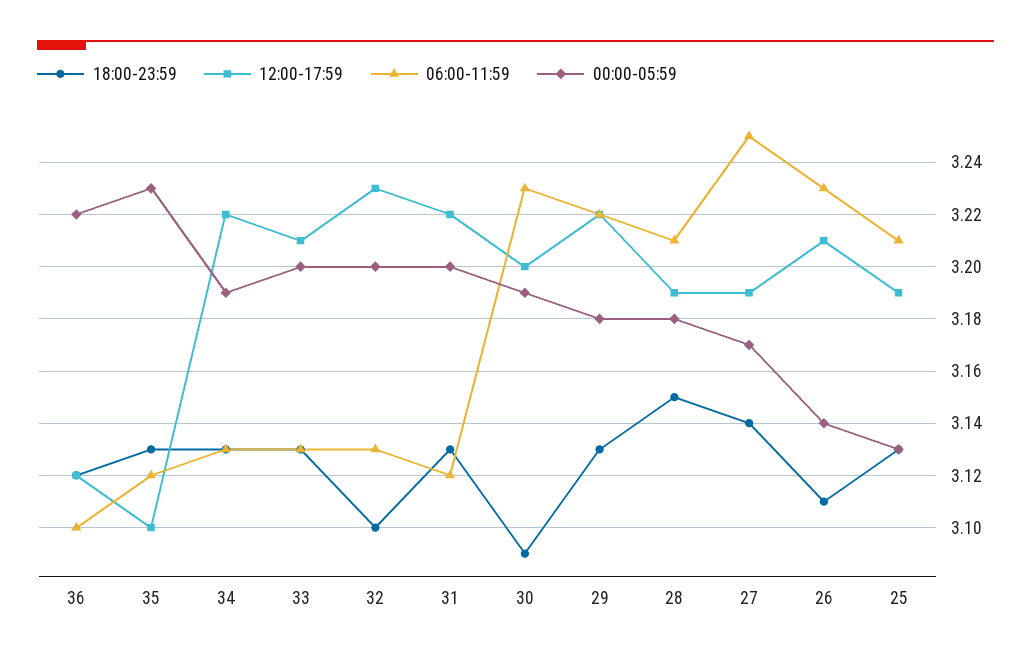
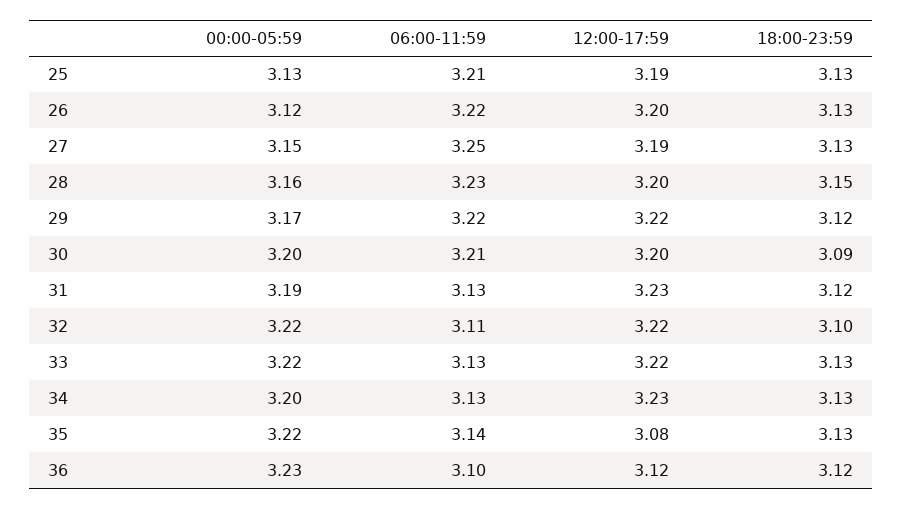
00:00-05:59, 36: 3.22 -> 3.23
12:00-17:59, 35: 3.1 -> 3.08
06:00-11:59, 35: 3.12 -> 3.14
00:00-05:59, 35: 3.23 -> 3.22
12:00-17:59, 34: 3.22 -> 3.23
00:00-05:59, 34: 3.19 -> 3.2
12:00-17:59, 33: 3.21 -> 3.22
00:00-05:59, 33: 3.2 -> 3.22
12:00-17:59, 32: 3.23 -> 3.22
06:00-11:59, 32: 3.13 -> 3.11
00:00-05:59, 32: 3.2 -> 3.22
18:00-23:59, 31: 3.13 -> 3.12
12:00-17:59, 31: 3.22 -> 3.23
06:00-11:59, 31: 3.12 -> 3.13
00:00-05:59, 31: 3.2 -> 3.19
06:00-11:59, 30: 3.23 -> 3.21
00:00-05:59, 30: 3.19 -> 3.2
18:00-23:59, 29: 3.13 -> 3.12
00:00-05:59, 29: 3.18 -> 3.17
12:00-17:59, 28: 3.19 -> 3.2
06:00-11:59, 28: 3.21 -> 3.23
00:00-05:59, 28: 3.18 -> 3.16
18:00-23:59, 27: 3.14 -> 3.13
00:00-05:59, 27: 3.17 -> 3.15
18:00-23:59, 26: 3.11 -> 3.13
12:00-17:59, 26: 3.21 -> 3.2
06:00-11:59, 26: 3.23 -> 3.22
00:00-05:59, 26: 3.14 -> 3.12

